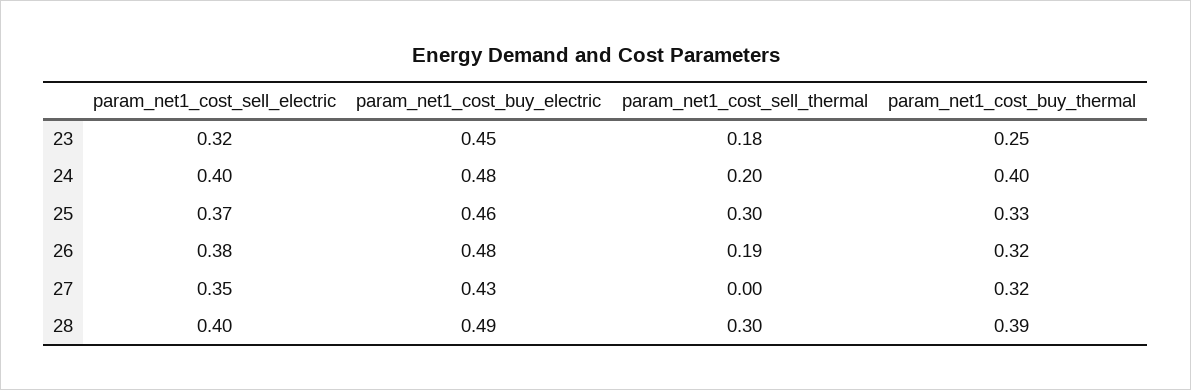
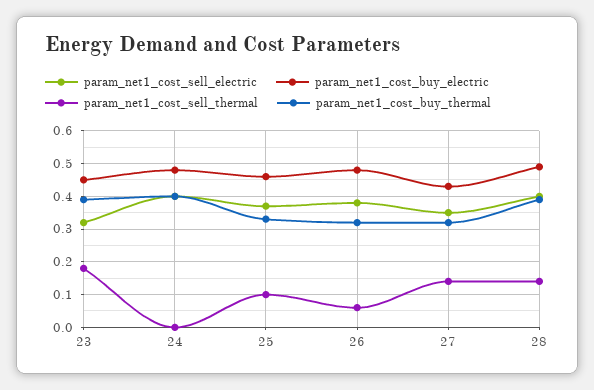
param_net1_cost_buy_thermal, 23: 0.25 -> 0.4
param_net1_cost_sell_thermal, 24: 0.2 -> 0
param_net1_cost_sell_thermal, 25: 0.3 -> 0.1
param_net1_cost_sell_thermal, 26: 0.19 -> 0.05
param_net1_cost_sell_thermal, 27: 0 -> 0.15
param_net1_cost_sell_thermal, 28: 0.3 -> 0.15

